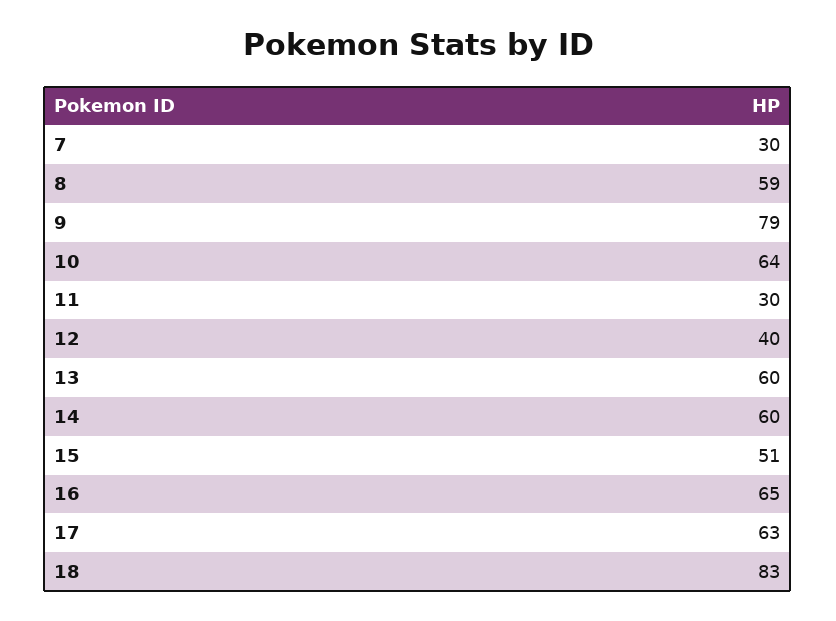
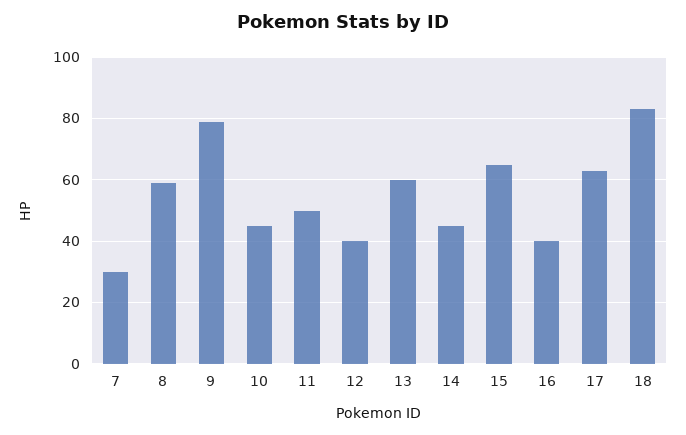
10: 64 -> 45
11: 30 -> 50
14: 60 -> 45
15: 51 -> 65
16: 65 -> 40

